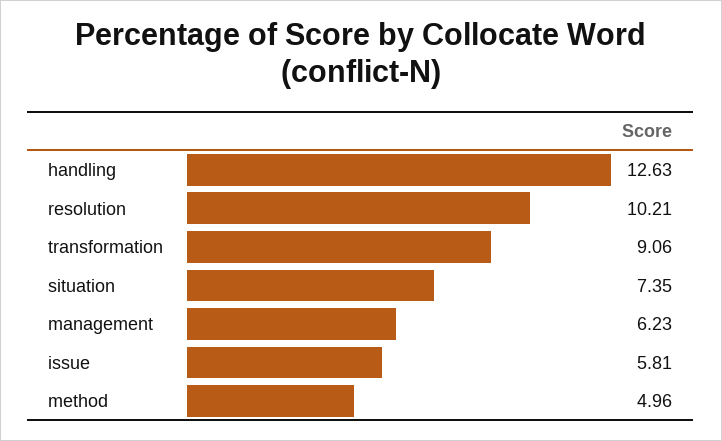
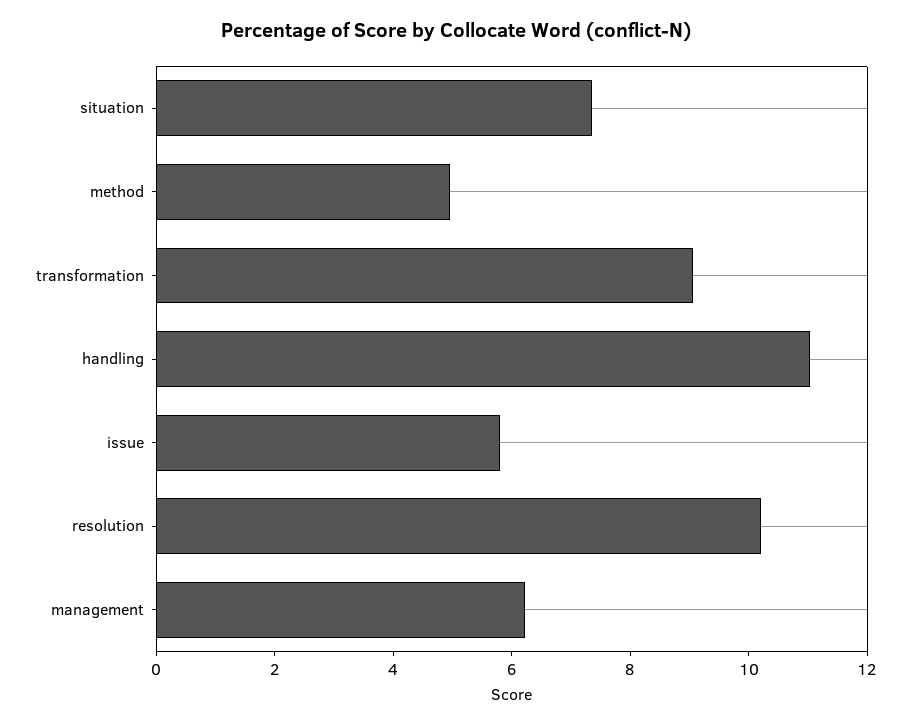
handling: 12.63 -> 11

